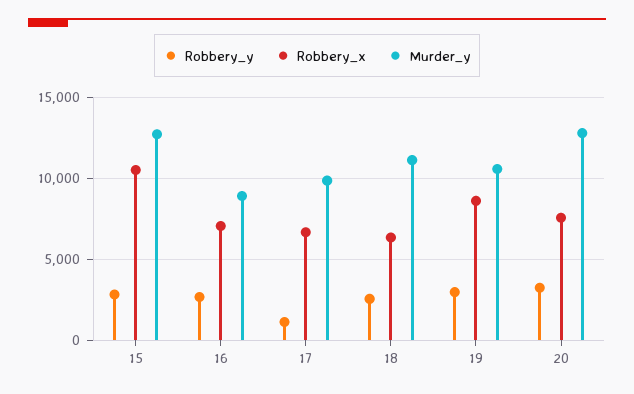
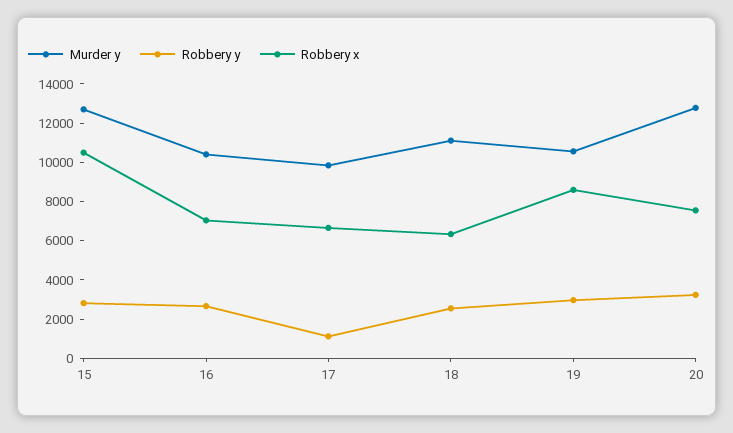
Murder_y, 16: 9000 -> 10500

